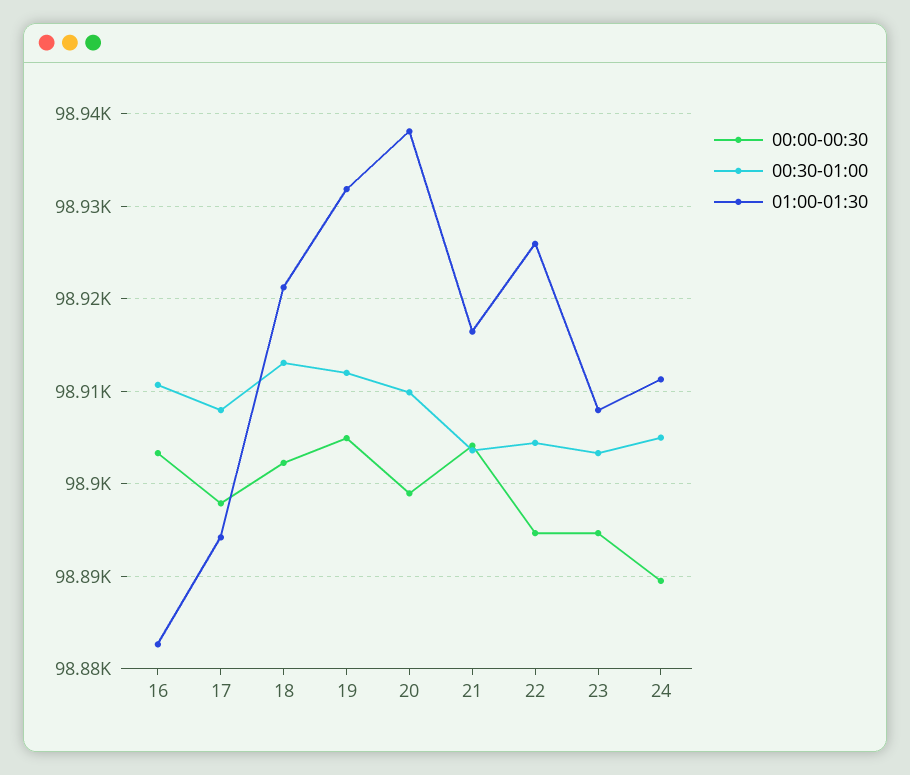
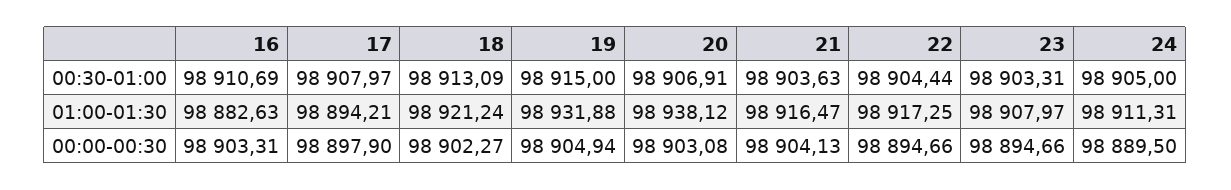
00:30-01:00, 19: 98912 -> 98915
00:00-00:30, 20: 98899 -> 98903.08
00:30-01:00, 20: 98910 -> 98906.91
01:00-01:30, 22: 98926 -> 98917.25

